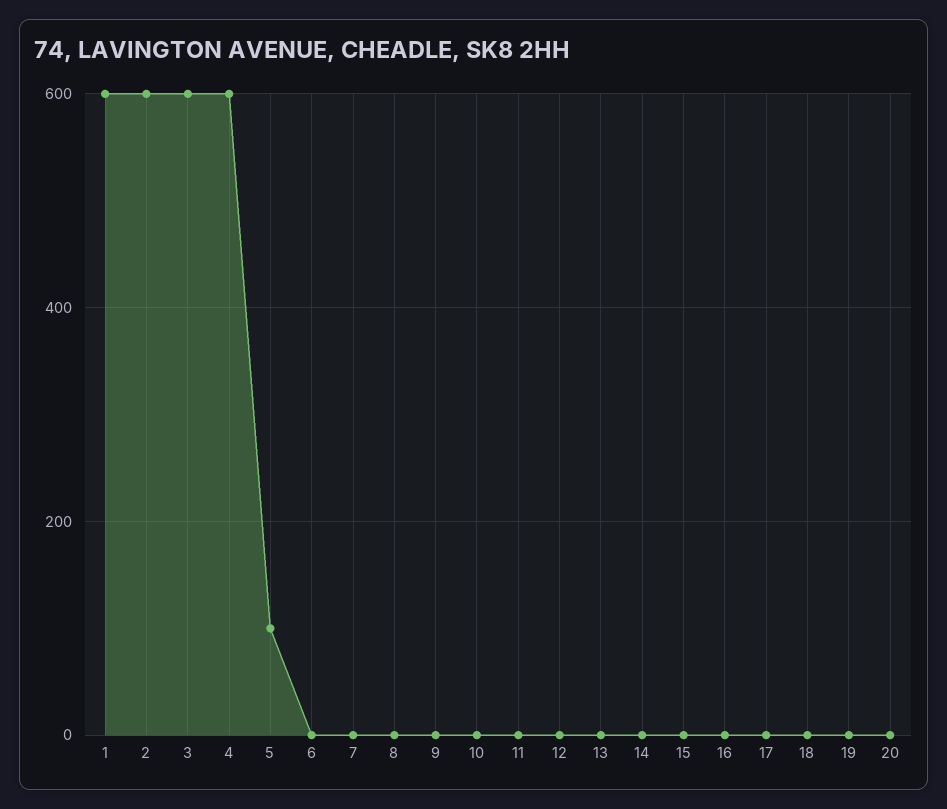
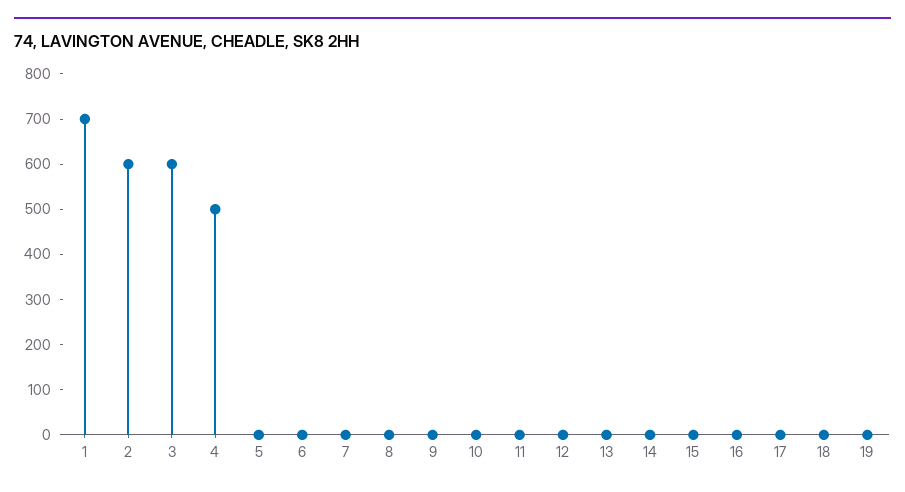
1: 600 -> 700
4: 600 -> 500
5: 100 -> 0
20: 0 -> none

